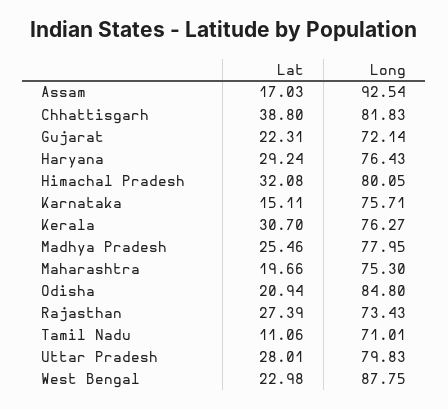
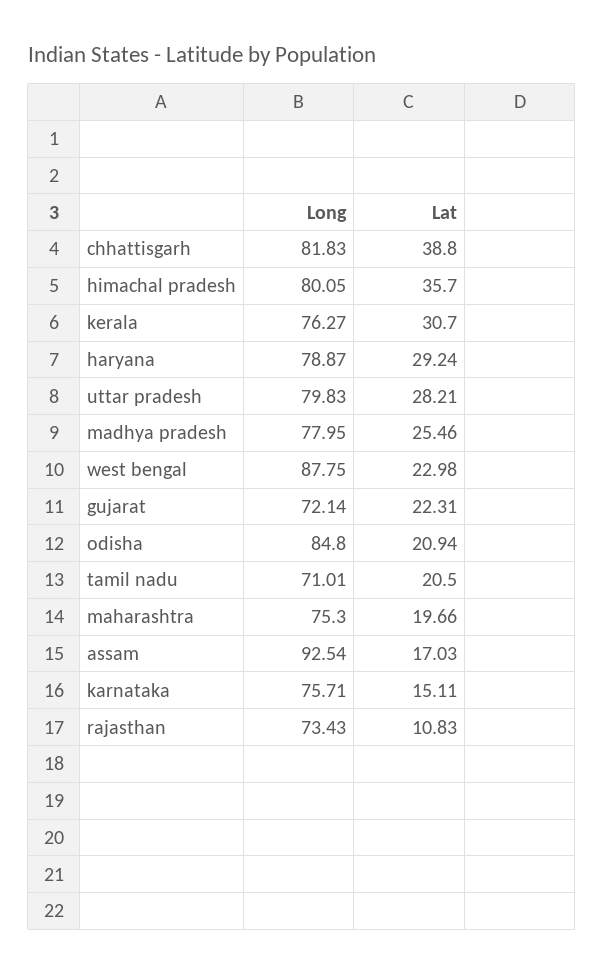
Long, Haryana: 76.43 -> 78.87
Lat, Himachal Pradesh: 32.08 -> 35.7
Lat, Rajasthan: 27.39 -> 10.83
Lat, Tamil Nadu: 11.06 -> 20.5
Lat, Uttar Pradesh: 28.01 -> 28.21

